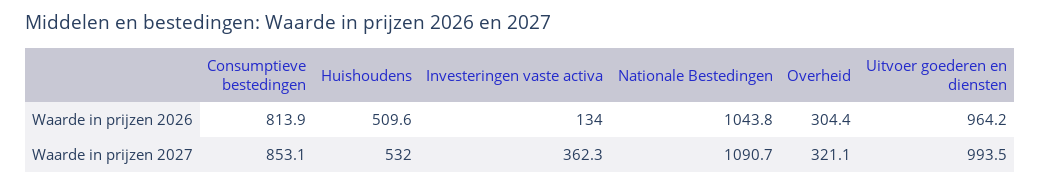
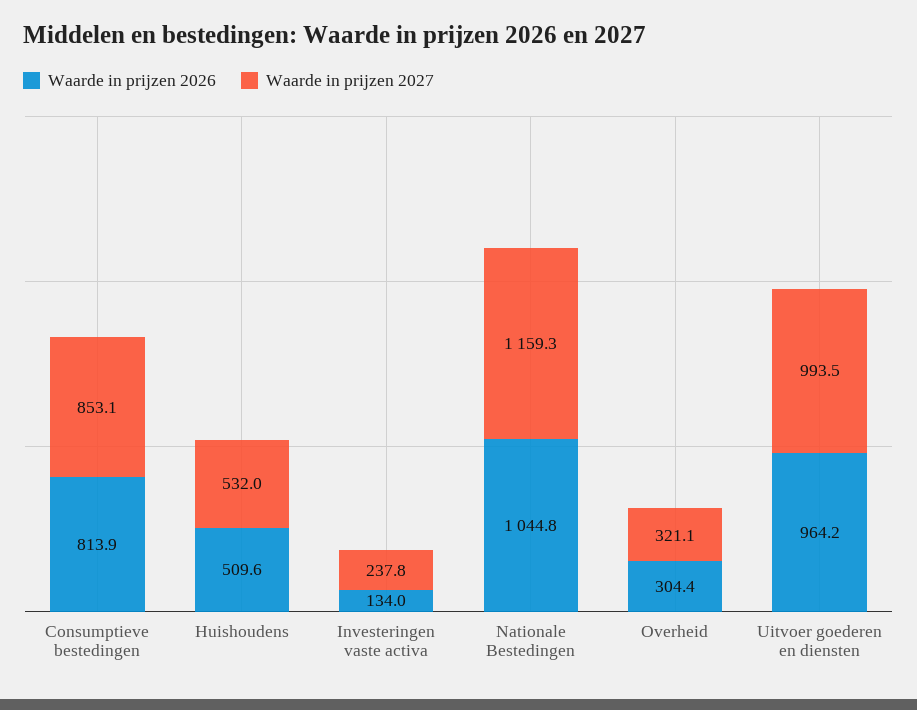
Waarde in prijzen 2026, Nationale Bestedingen: 1043.8 -> 1044.8
Waarde in prijzen 2027, Investeringen vaste activa: 362.3 -> 237.8
Waarde in prijzen 2027, Nationale Bestedingen: 1090.7 -> 1159.3

